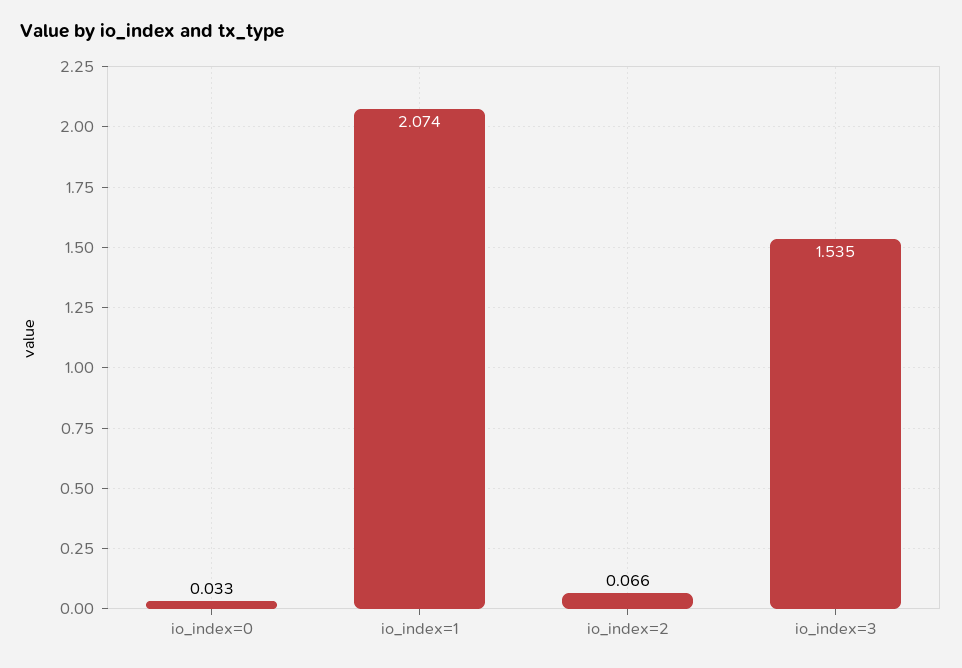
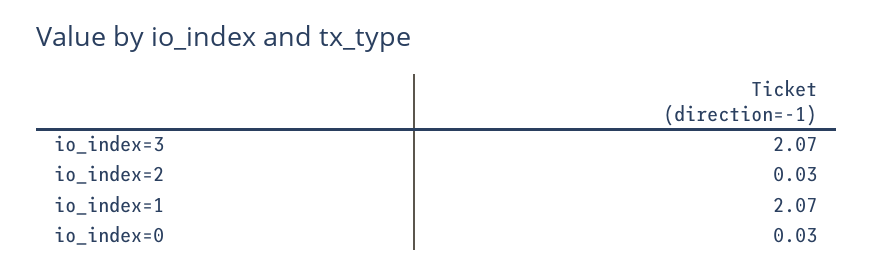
io_index=2: 0.066 -> 0.03
io_index=3: 1.535 -> 2.07

